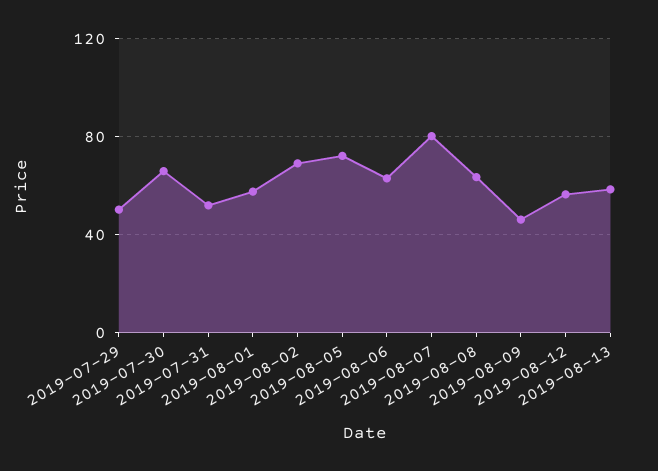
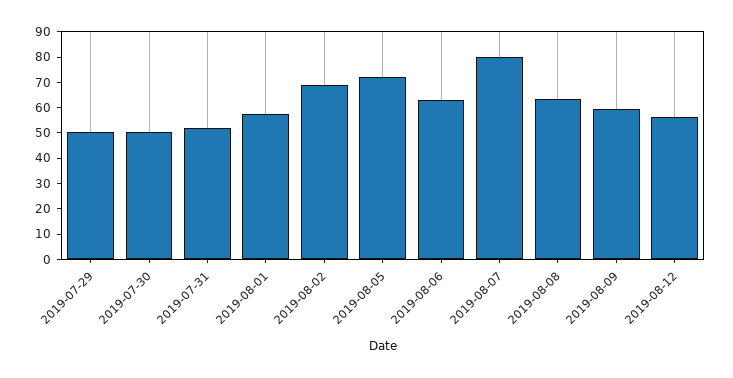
2019-07-30: 65 -> 50
2019-08-09: 45 -> 60
2019-08-13: 60 -> none

